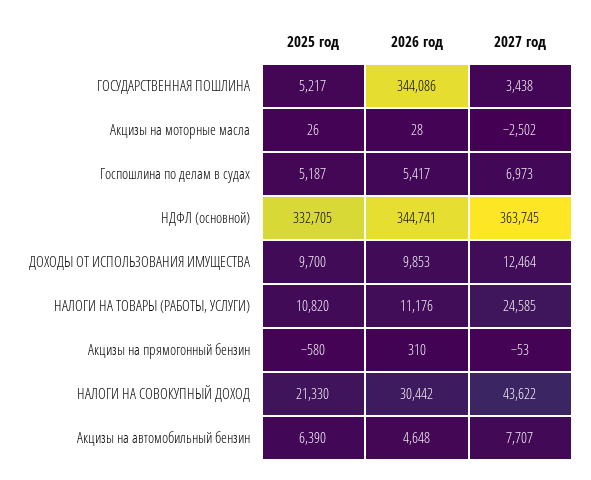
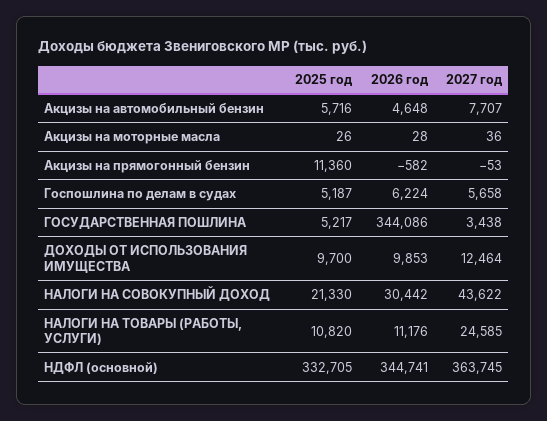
2027 год, Акцизы на моторные масла: -2502 -> 36
2026 год, Госпошлина по делам в судах: 5417 -> 6224
2027 год, Госпошлина по делам в судах: 6973 -> 5658
2025 год, Акцизы на прямогонный бензин: -580 -> 11360
2026 год, Акцизы на прямогонный бензин: 310 -> -582
2025 год, Акцизы на автомобильный бензин: 6390 -> 5716

